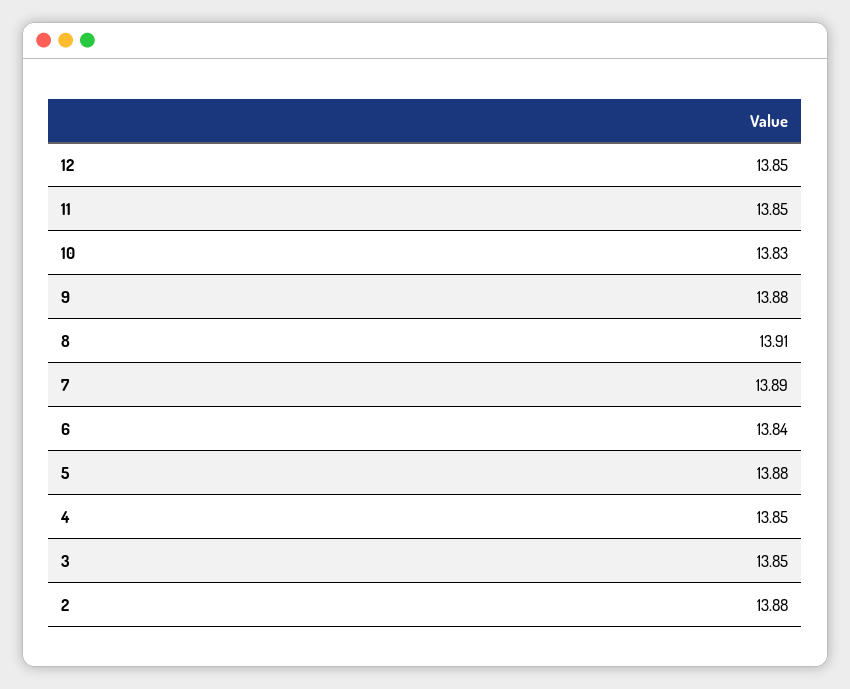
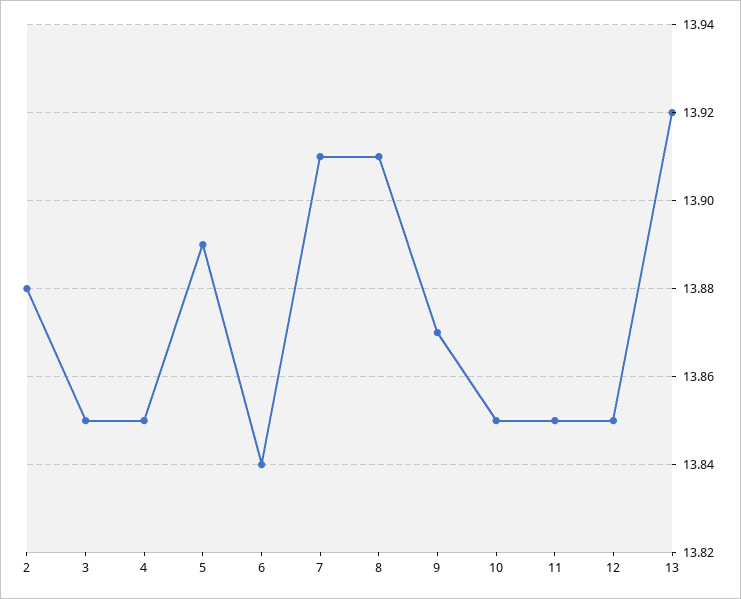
10: 13.83 -> 13.85
9: 13.88 -> 13.87
7: 13.89 -> 13.91
5: 13.88 -> 13.89
13: none -> 13.92

